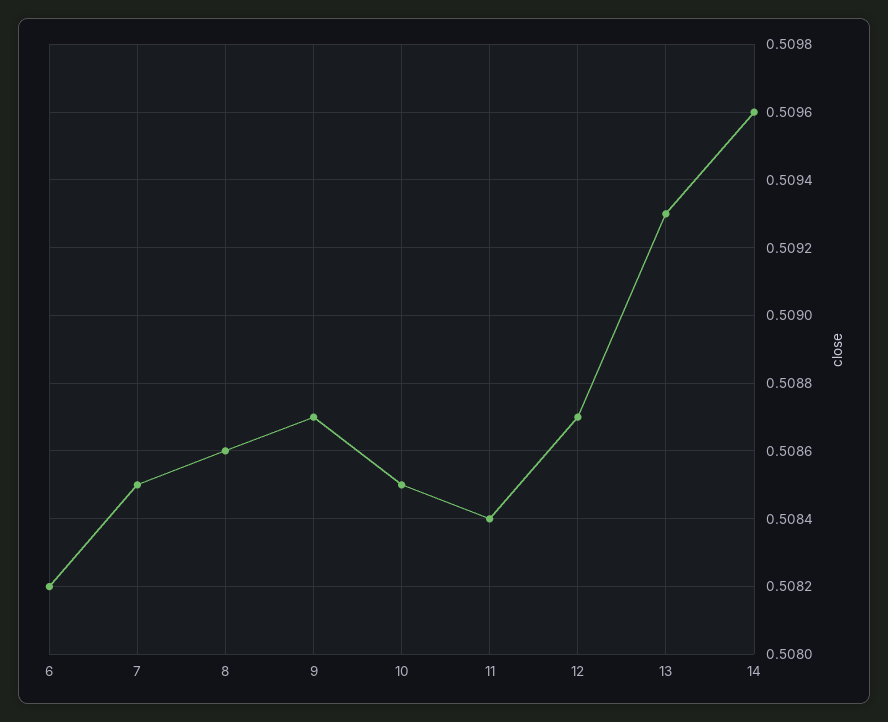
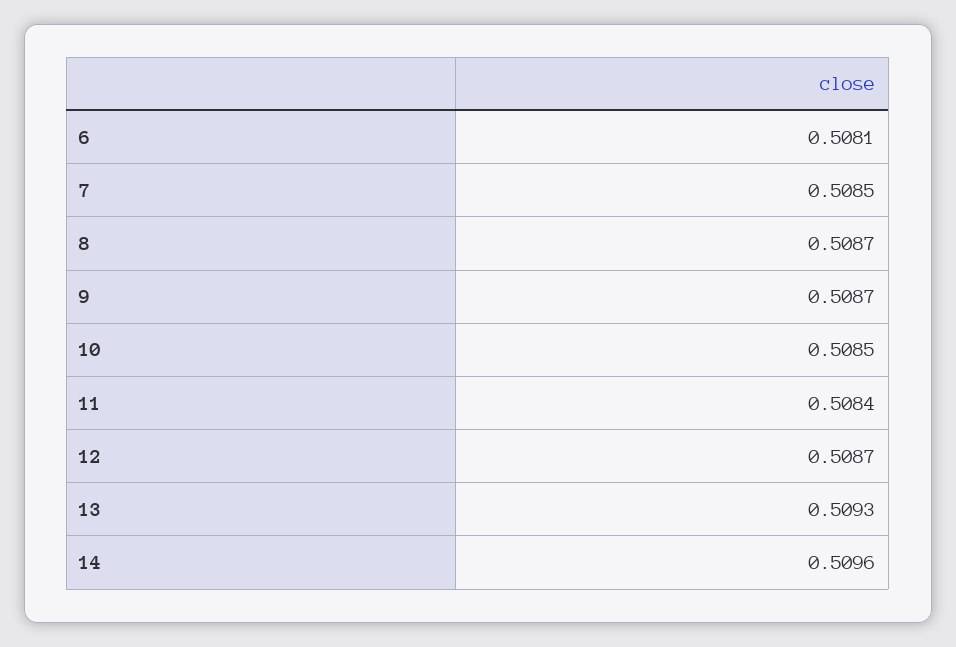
6: 0.5082 -> 0.5081
8: 0.5086 -> 0.5087

